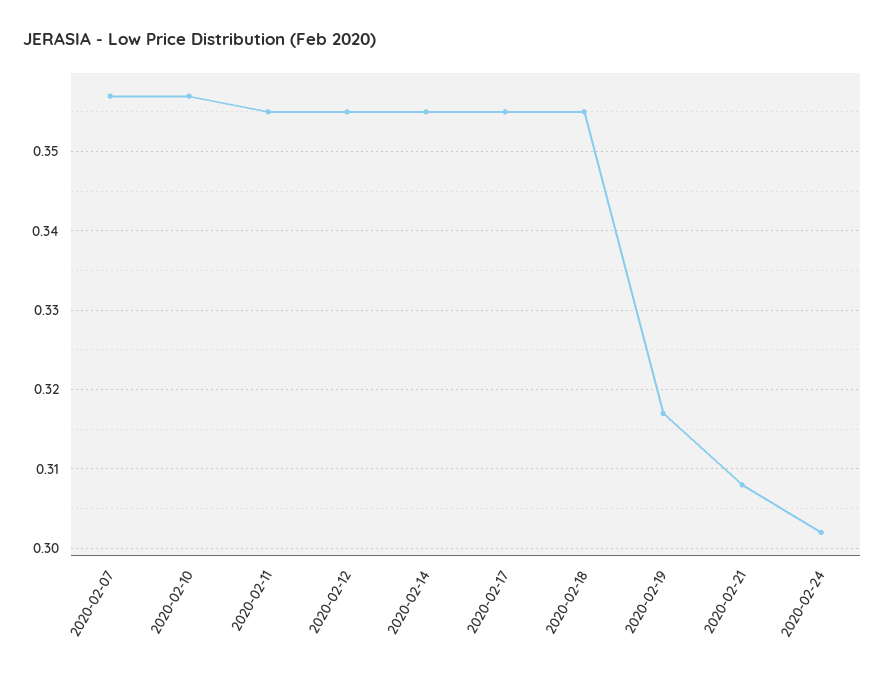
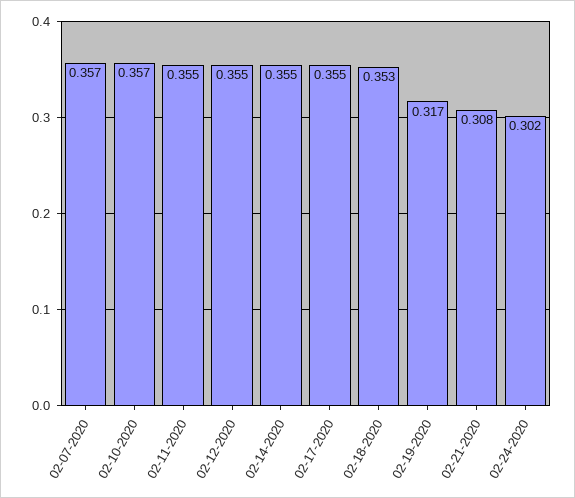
2020-02-18: 0.355 -> 0.353

